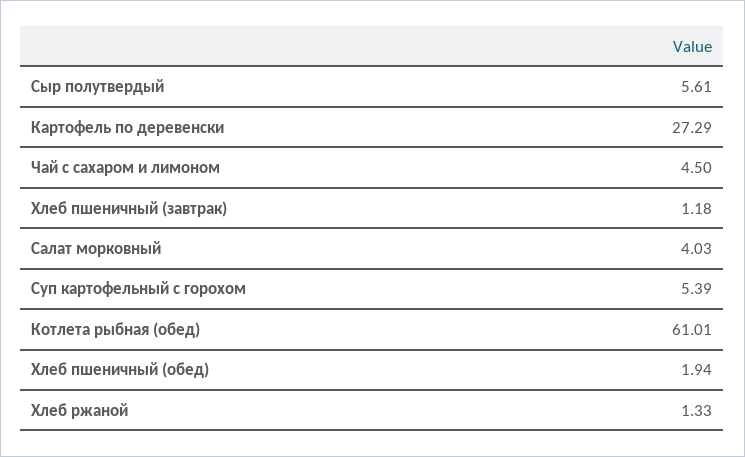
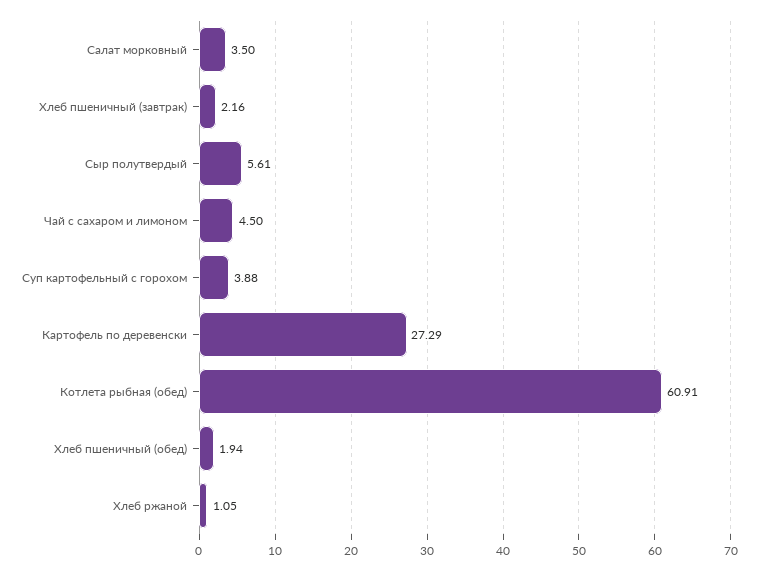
Хлеб пшеничный (завтрак): 1.18 -> 2.16
Салат морковный: 4.03 -> 3.5
Суп картофельный с горохом: 5.39 -> 3.88
Котлета рыбная (обед): 61.01 -> 60.91
Хлеб ржаной: 1.33 -> 1.05

